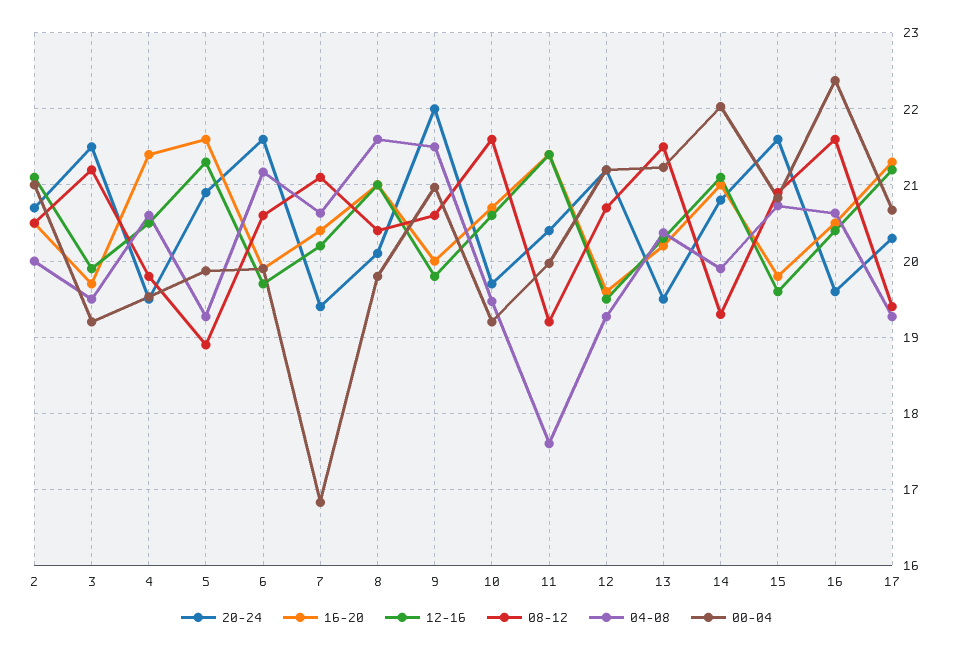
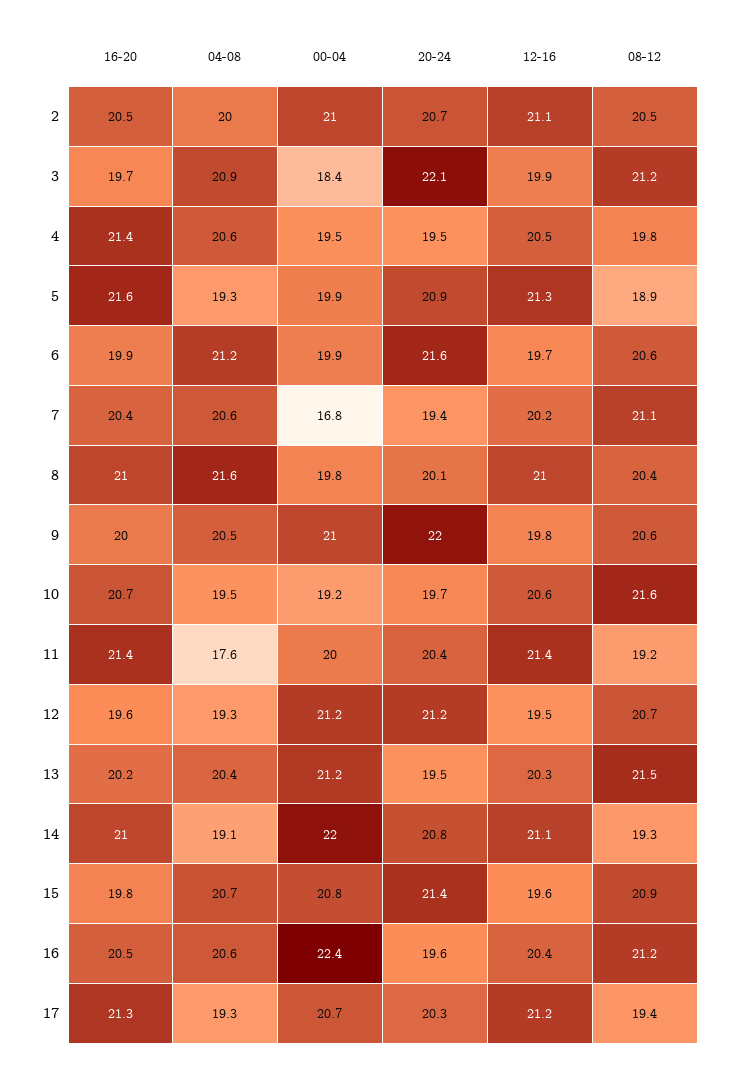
20-24, 3: 21.5 -> 22.1
04-08, 3: 19.5 -> 20.9
00-04, 3: 19.2 -> 18.4
04-08, 9: 21.5 -> 20.5
04-08, 14: 19.9 -> 19.1
20-24, 15: 21.6 -> 21.4
08-12, 16: 21.6 -> 21.2

